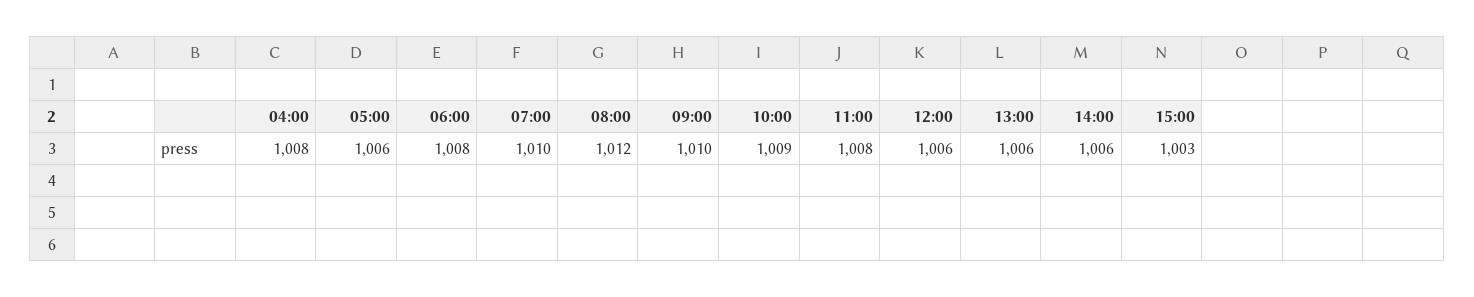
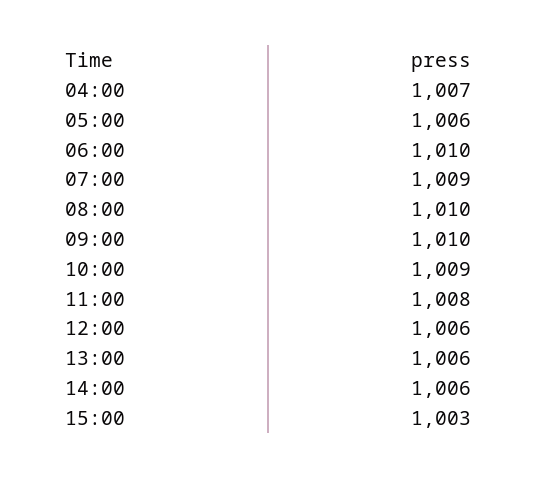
04:00: 1008 -> 1007
06:00: 1008 -> 1010
07:00: 1010 -> 1009
08:00: 1012 -> 1010

